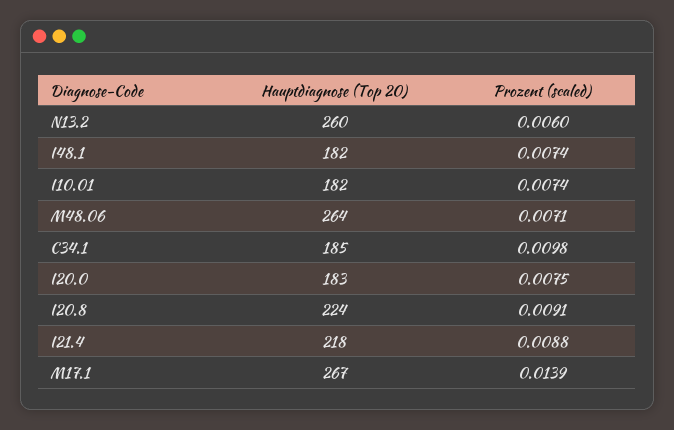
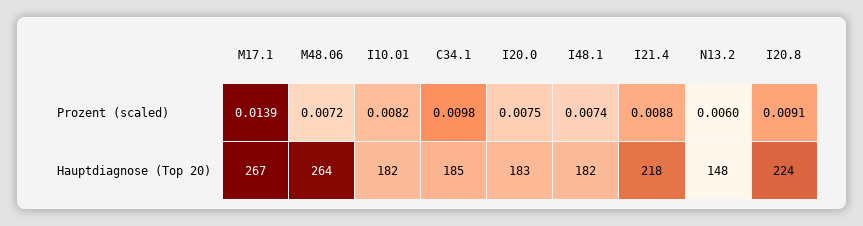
Hauptdiagnose (Top 20), N13.2: 260 -> 148
Prozent (scaled), I10.01: 0.0074 -> 0.0082
Prozent (scaled), M48.06: 0.0071 -> 0.0072

